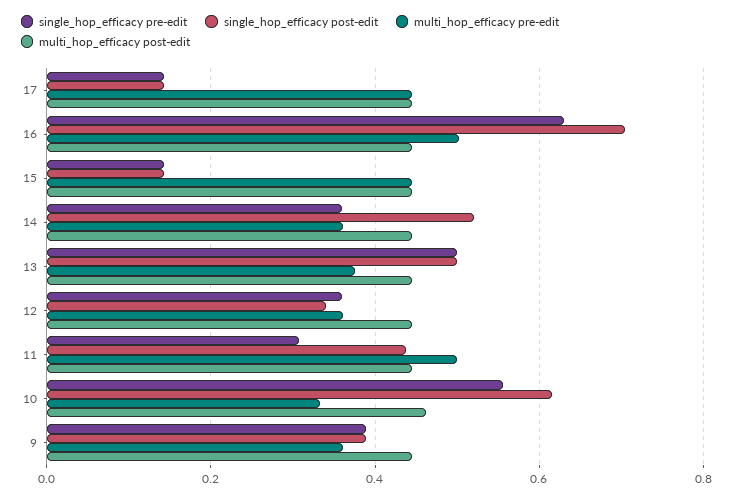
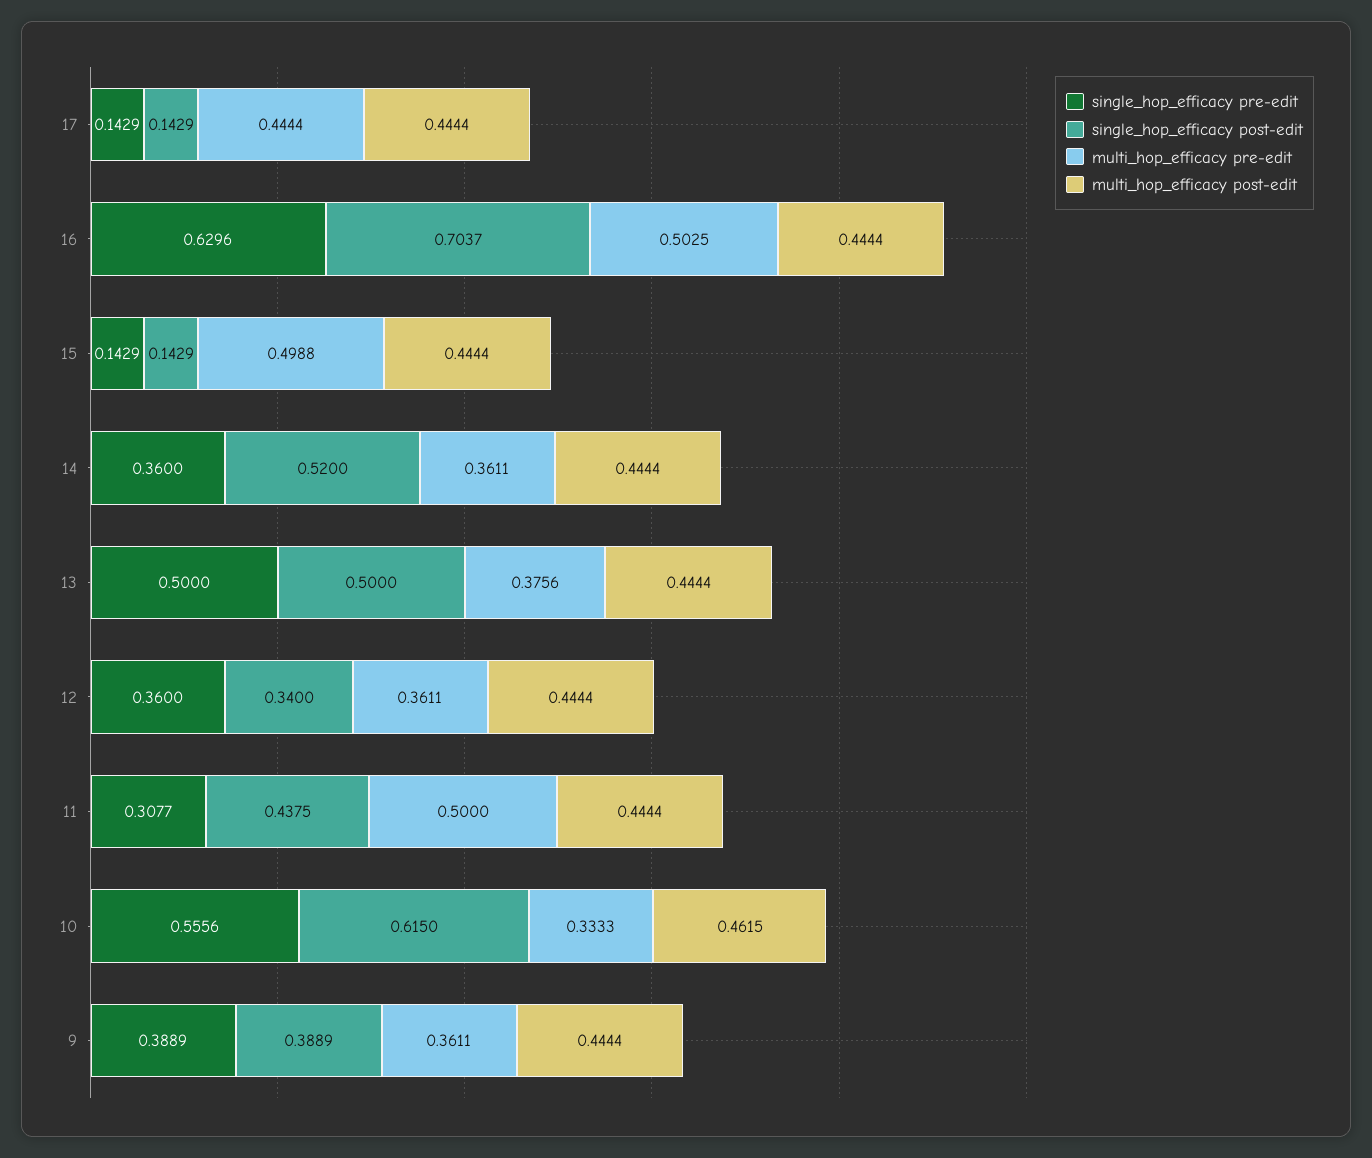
multi_hop_efficacy pre-edit, 15: 0.44 -> 0.4988

